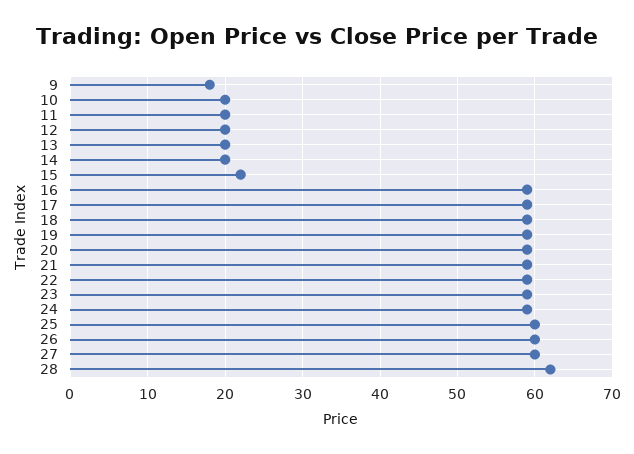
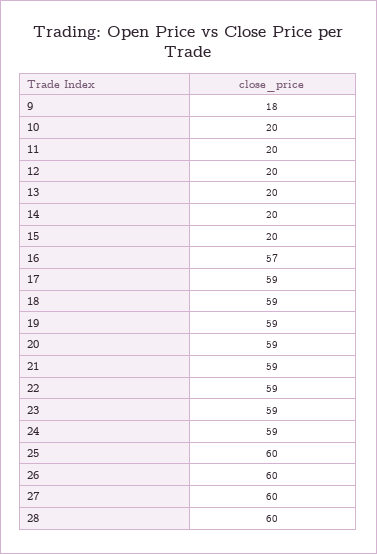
15: 22 -> 20
16: 59 -> 57
28: 62 -> 60

